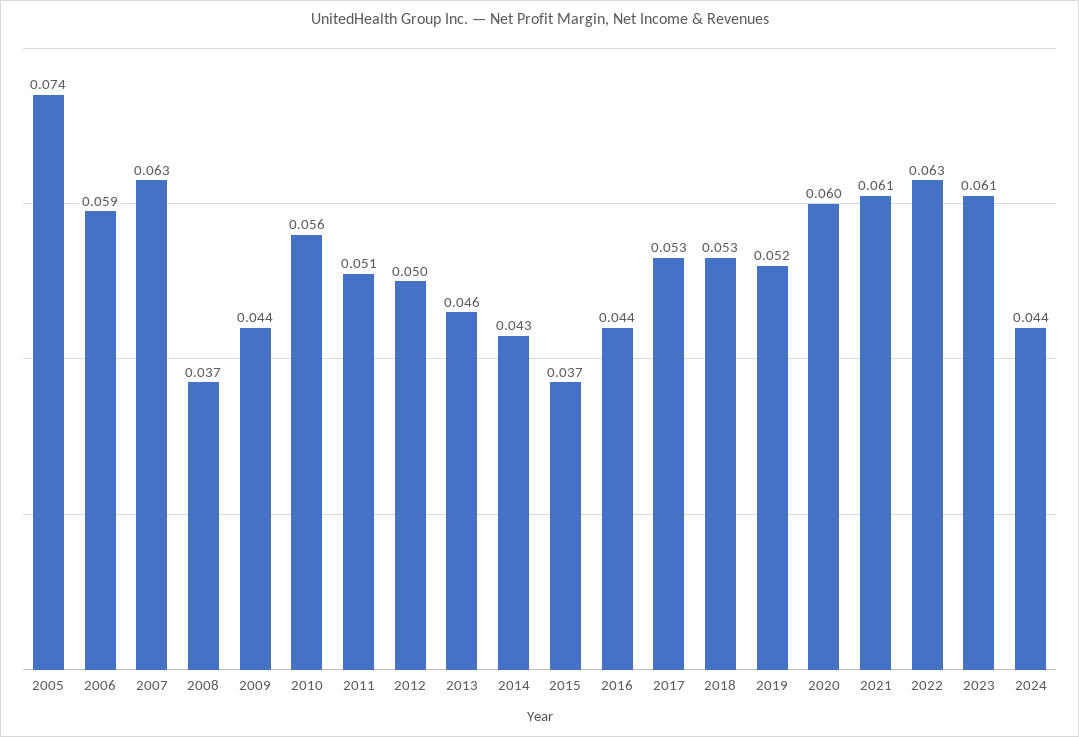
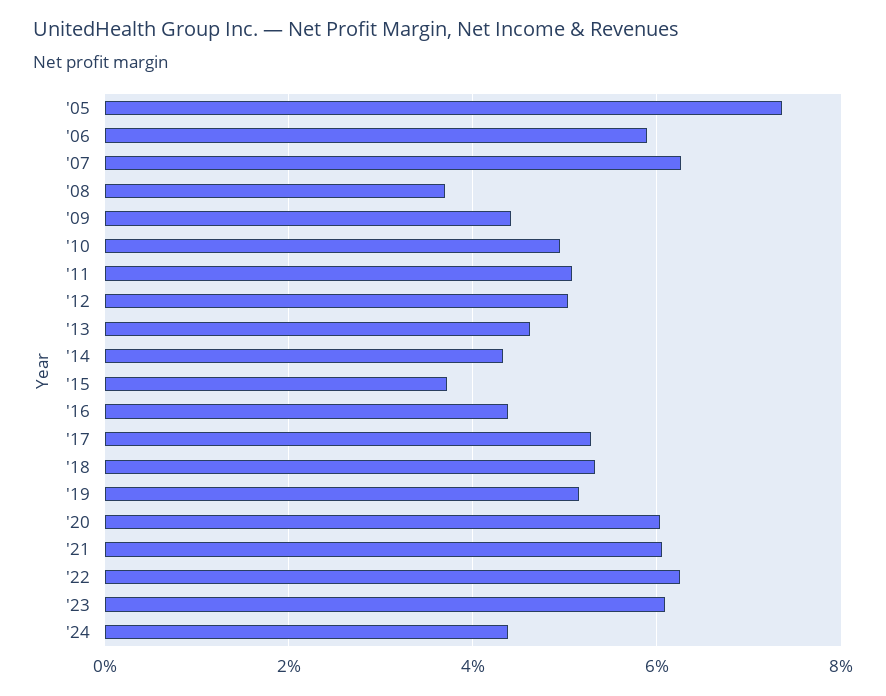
2010: 0.056 -> 0.05

